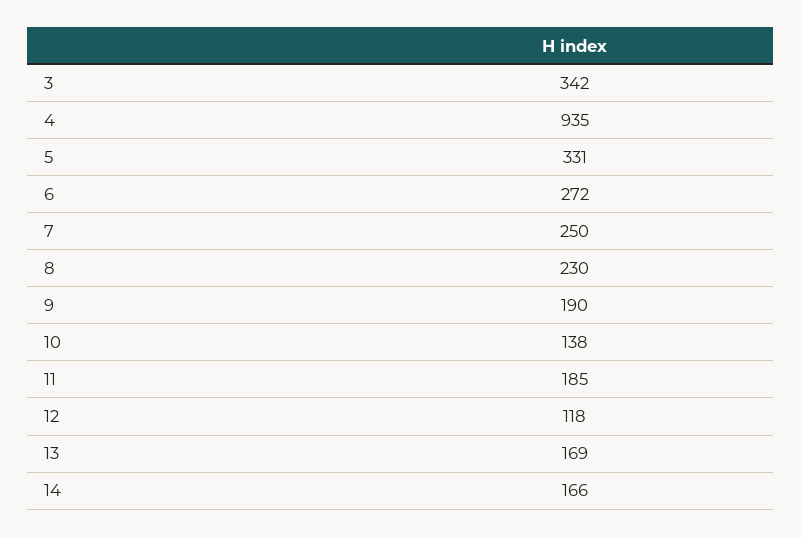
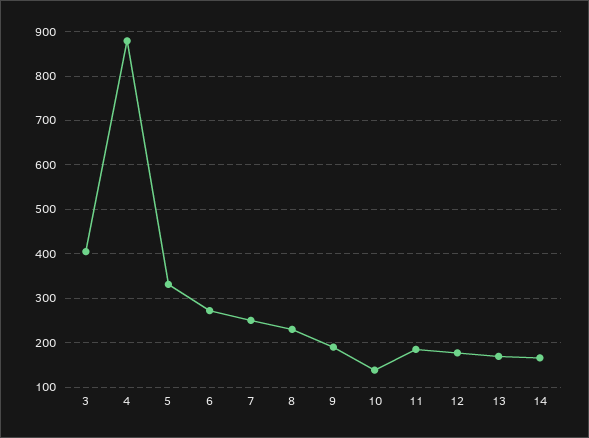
3: 342 -> 400
4: 935 -> 880
12: 118 -> 180

